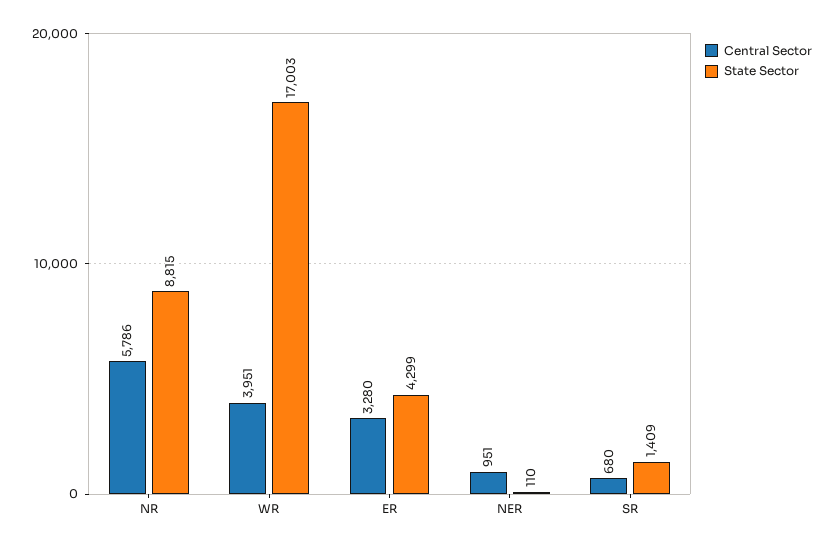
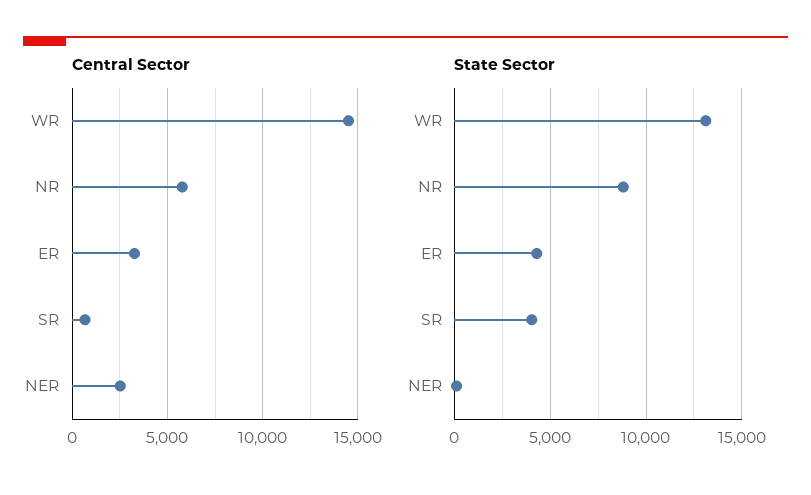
Central Sector, WR: 3951 -> 14500
State Sector, WR: 17003 -> 13000
Central Sector, NER: 951 -> 2500
State Sector, SR: 1409 -> 4000

